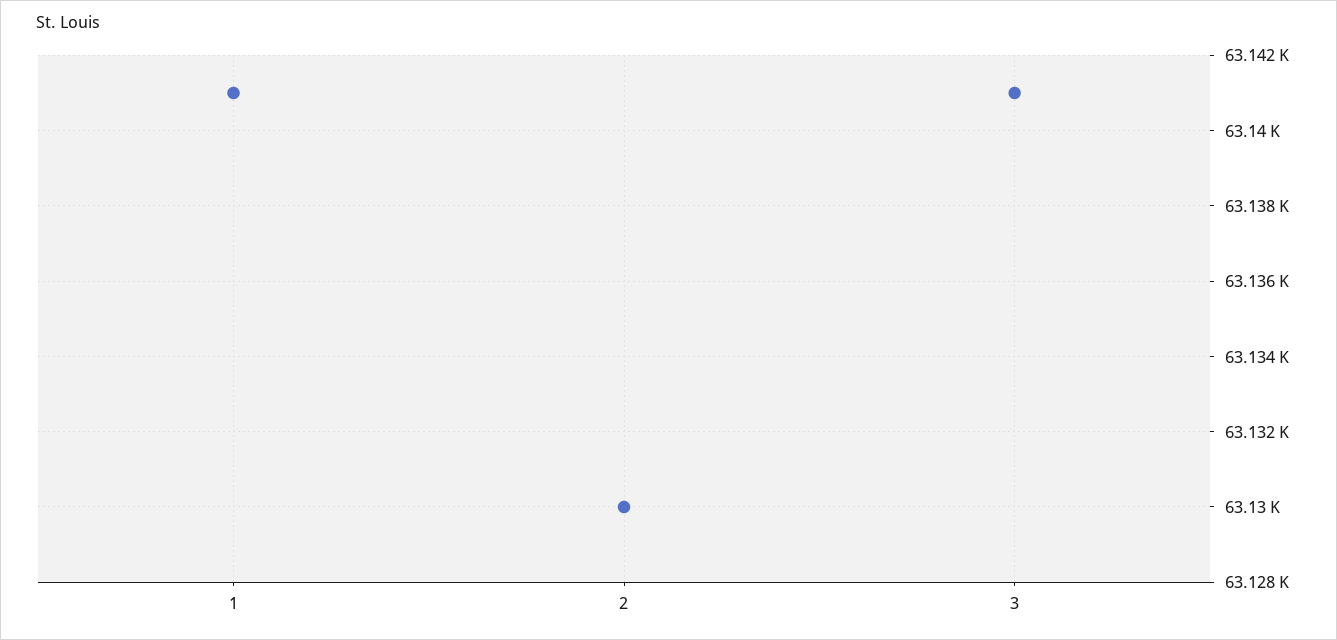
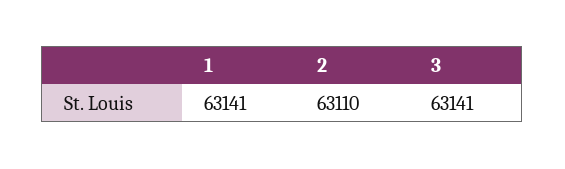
2: 63130 -> 63110

